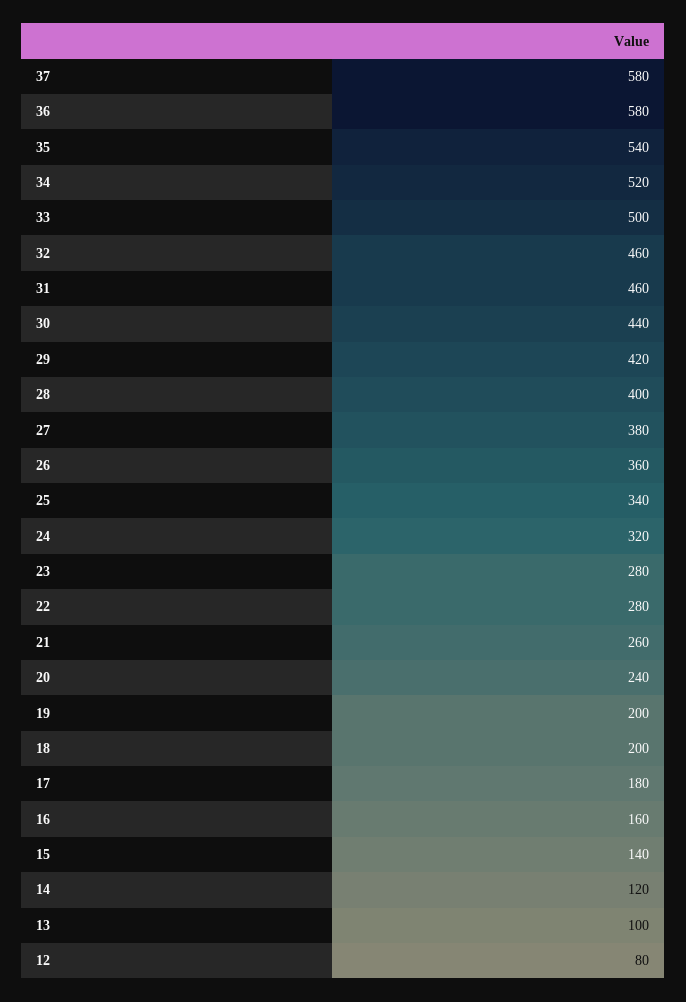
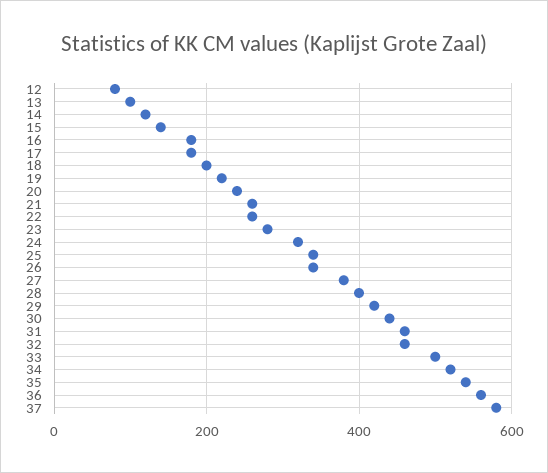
36: 580 -> 560
26: 360 -> 340
22: 280 -> 260
19: 200 -> 220
16: 160 -> 180

